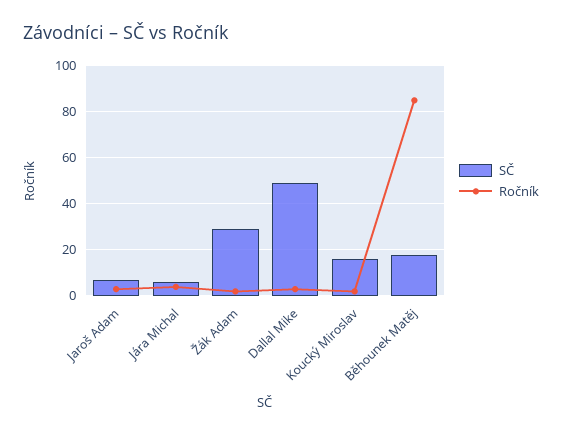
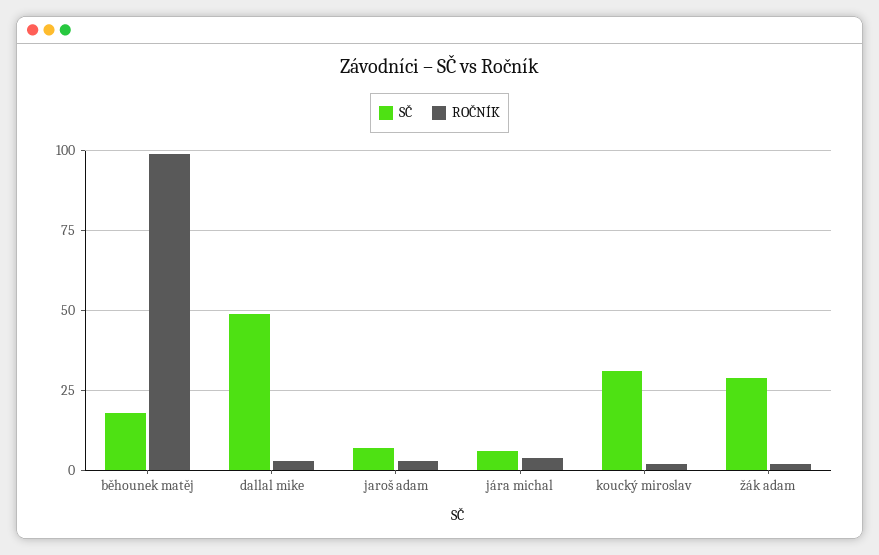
SČ, Koucký Miroslav: 15 -> 30
Ročník, Běhounek Matěj: 85 -> 100

